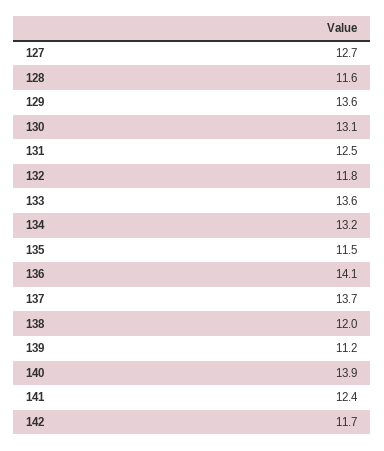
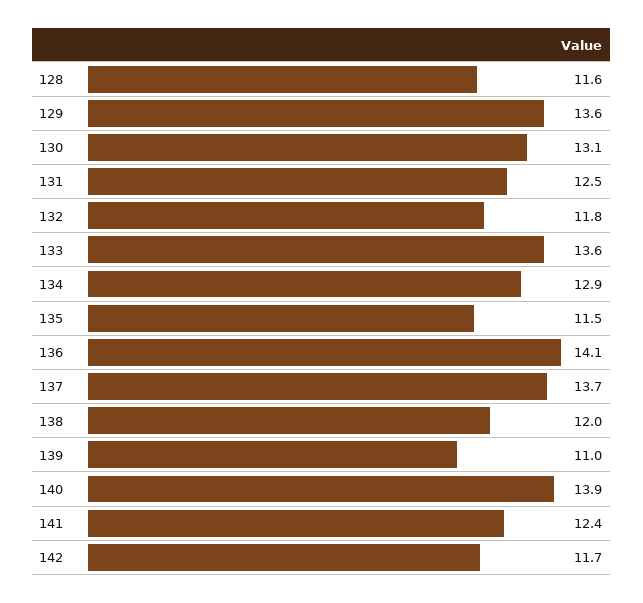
127: 12.7 -> none
134: 13.2 -> 12.9
139: 11.2 -> 11

